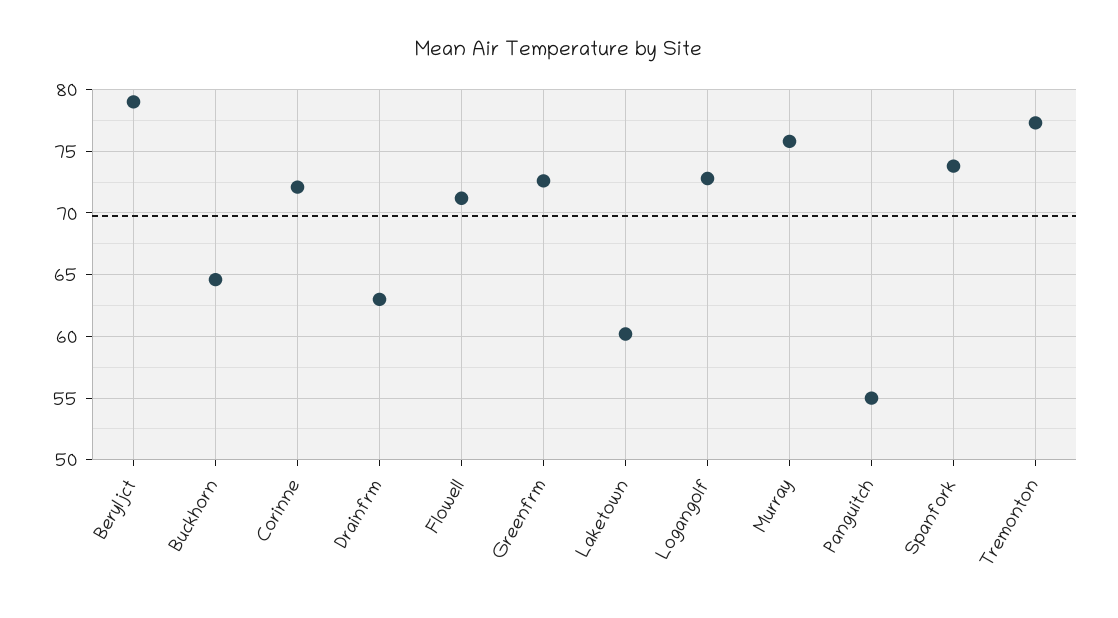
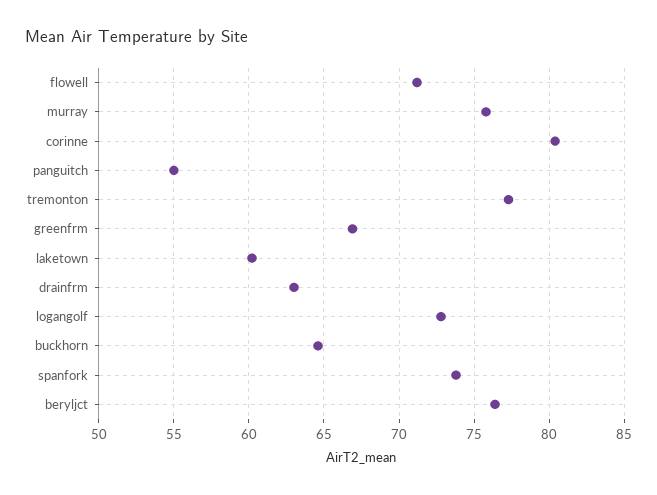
Beryljct: 79 -> 76.5
Corinne: 72 -> 80.5
Greenfrm: 72.5 -> 67

